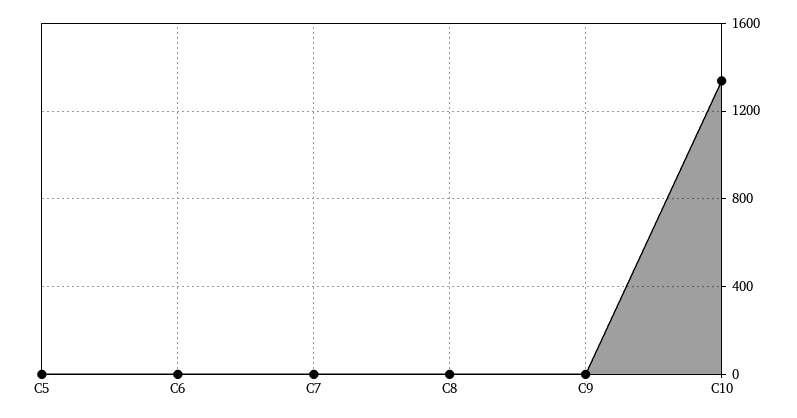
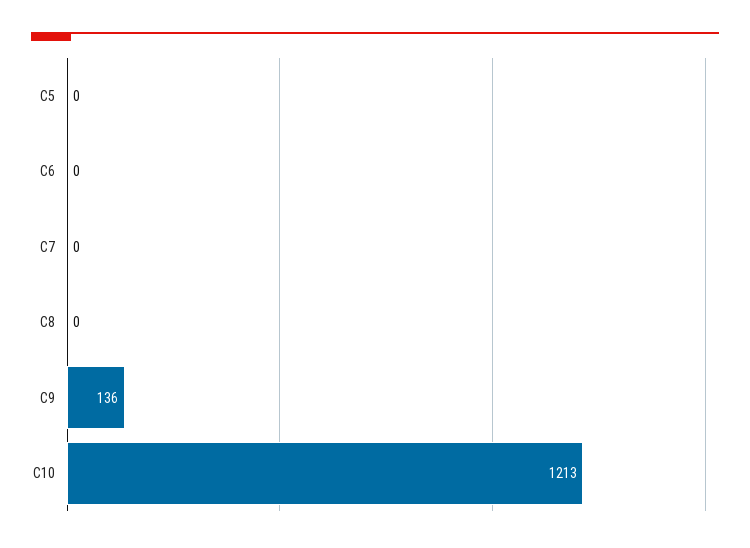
C9: 0 -> 136
C10: 1350 -> 1213

